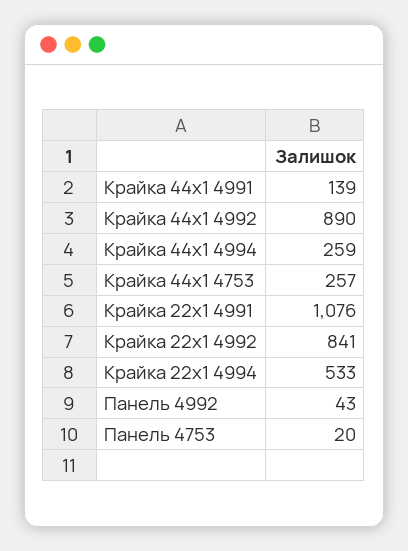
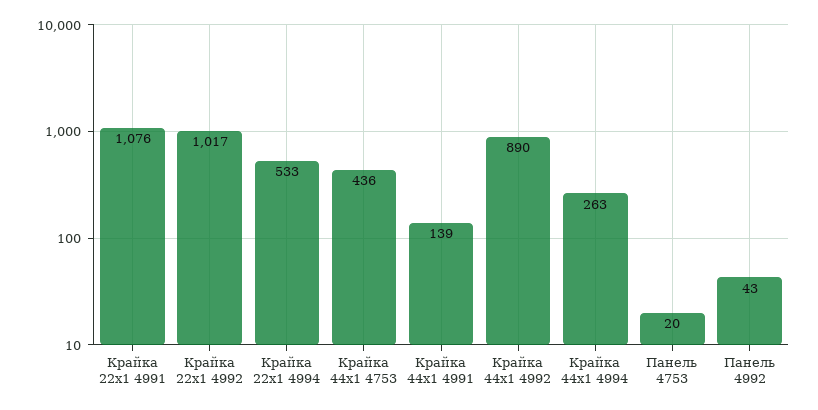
Крайка 44x1 4994: 259 -> 263
Крайка 44x1 4753: 257 -> 436
Крайка 22x1 4992: 841 -> 1017

